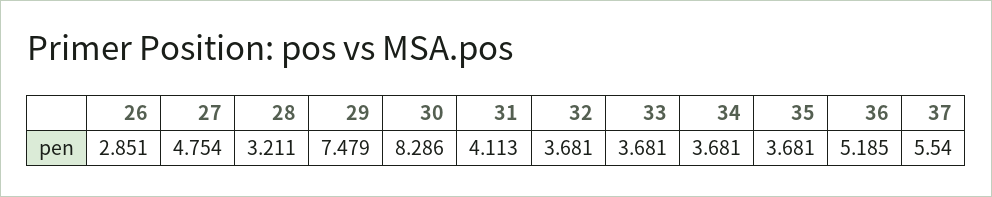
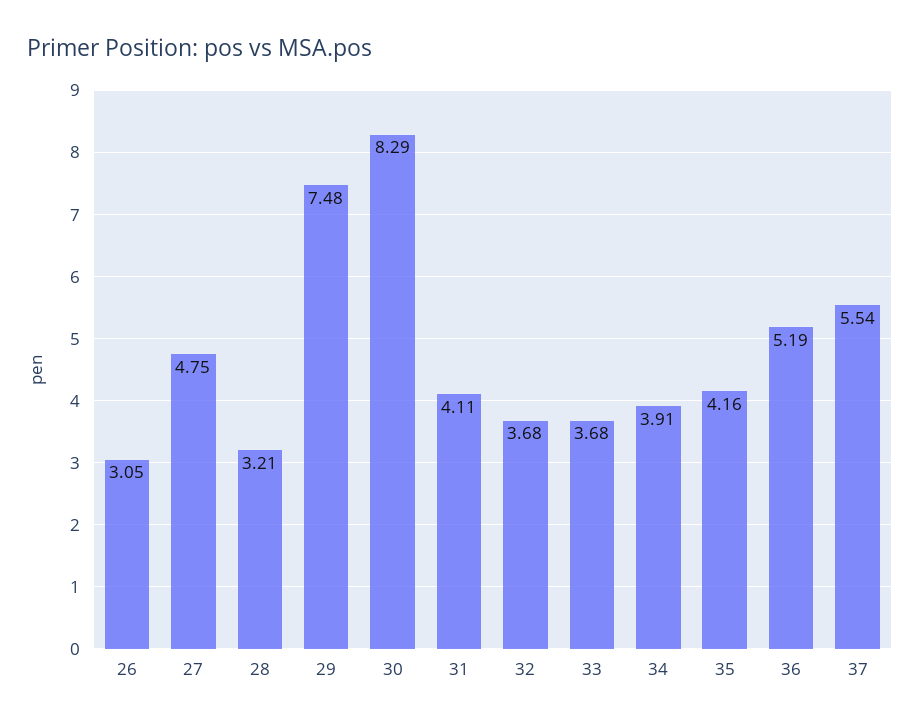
26: 2.851 -> 3.05
34: 3.681 -> 3.91
35: 3.681 -> 4.16

